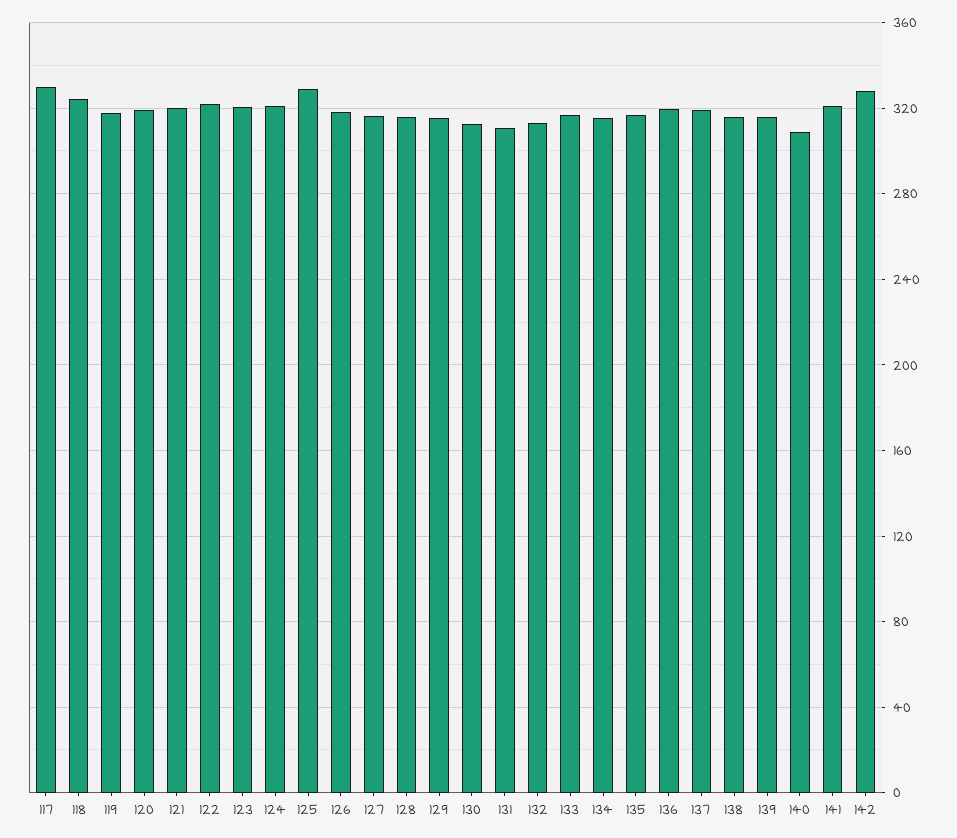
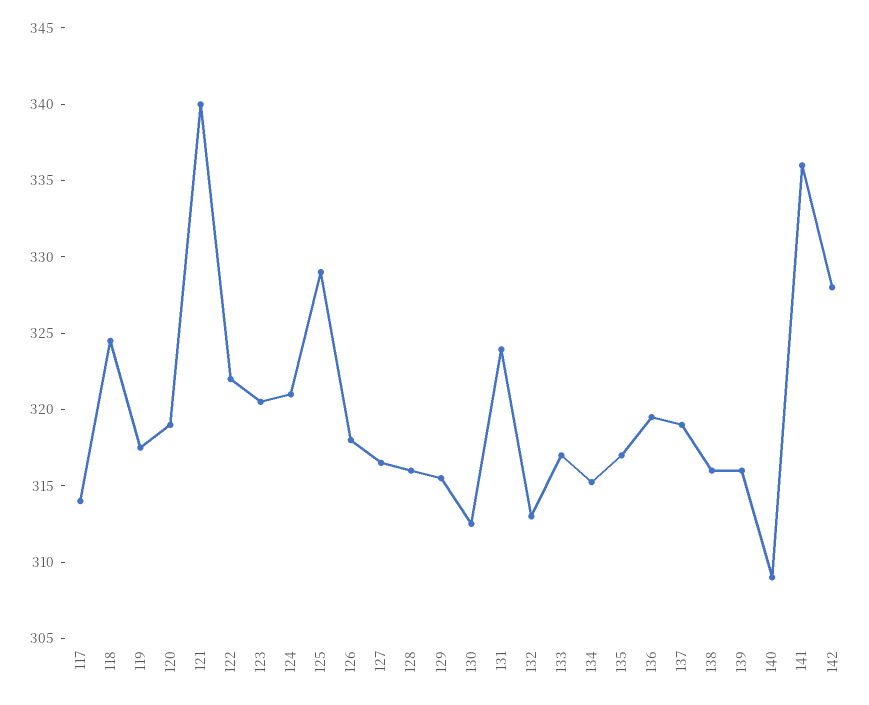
117: 330 -> 314
121: 320 -> 340
131: 310 -> 324
141: 320 -> 336

